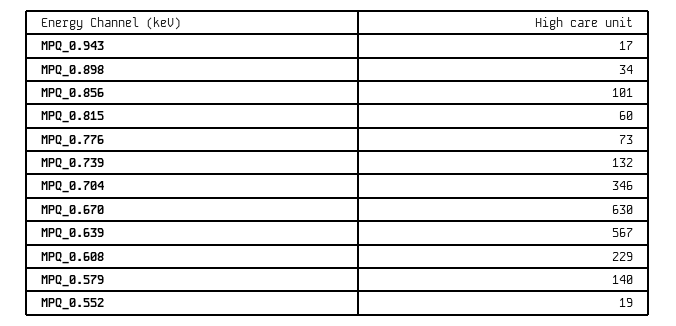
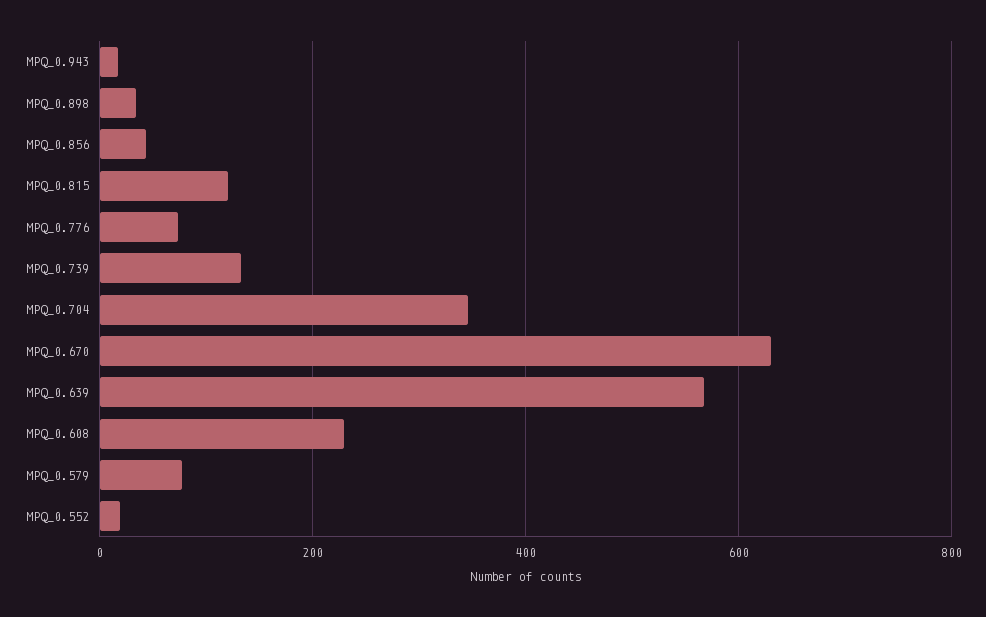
MPQ_0.856: 101 -> 40
MPQ_0.815: 60 -> 120
MPQ_0.579: 140 -> 80

